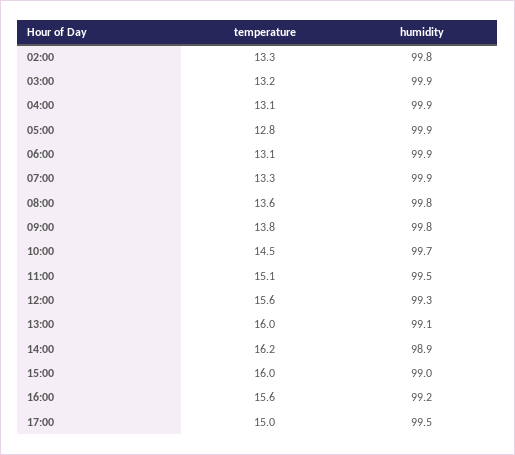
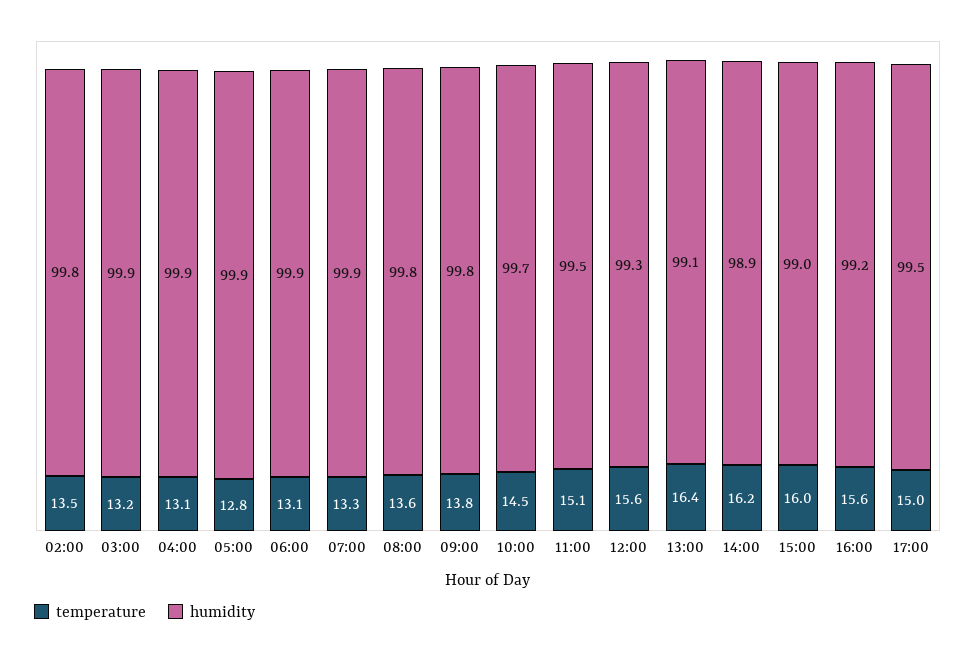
temperature, 02:00: 13.3 -> 13.5
temperature, 13:00: 16 -> 16.4

